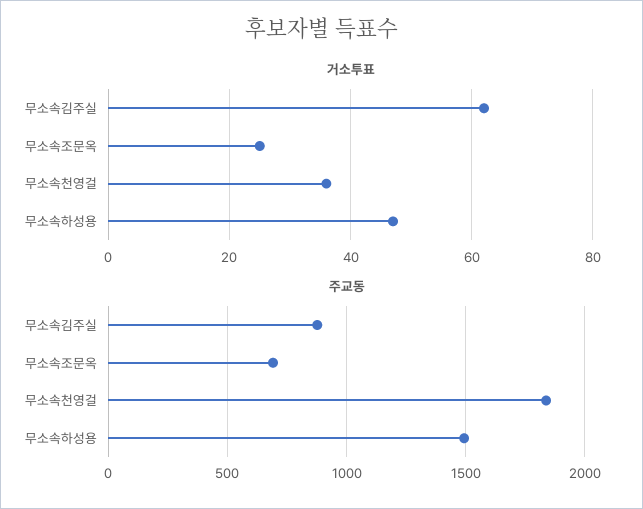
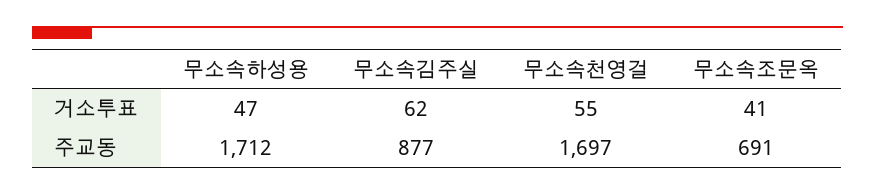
거소투표, 무소속조문옥: 25 -> 41
거소투표, 무소속천영걸: 35 -> 55
주교동, 무소속천영걸: 1850 -> 1697
주교동, 무소속하성용: 1500 -> 1712

